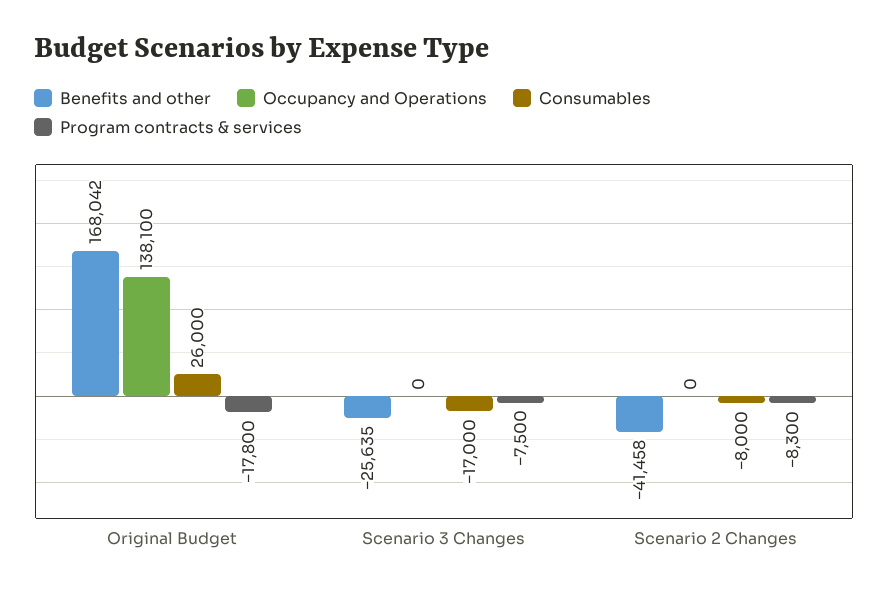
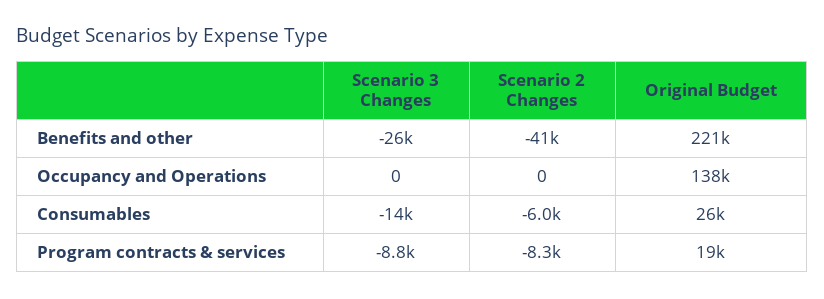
Benefits and other, Original Budget: 168042 -> 221000
Program contracts & services, Original Budget: -17800 -> 19000
Consumables, Scenario 3 Changes: -17000 -> -14000
Program contracts & services, Scenario 3 Changes: -7500 -> -8800
Consumables, Scenario 2 Changes: -8000 -> -6000

